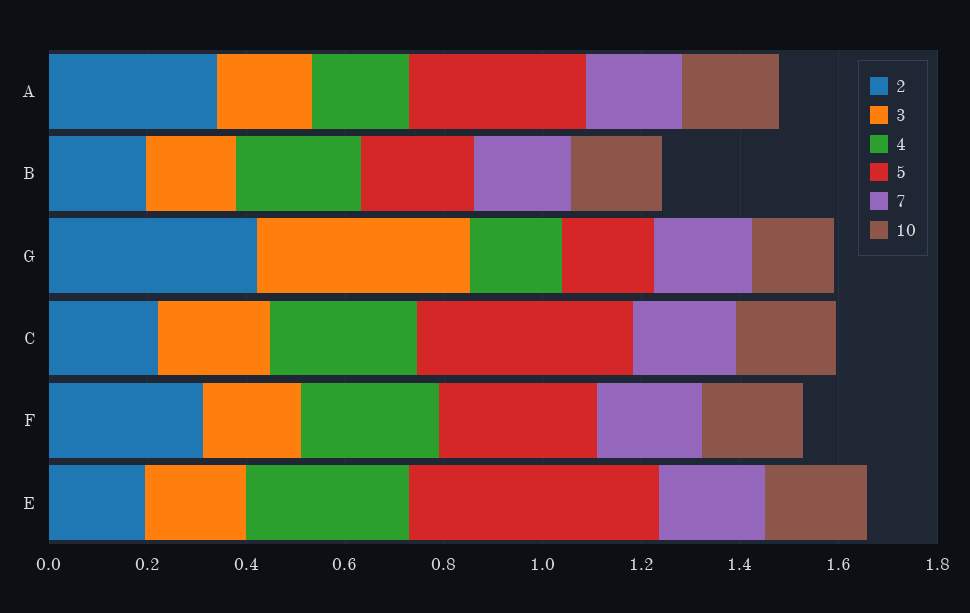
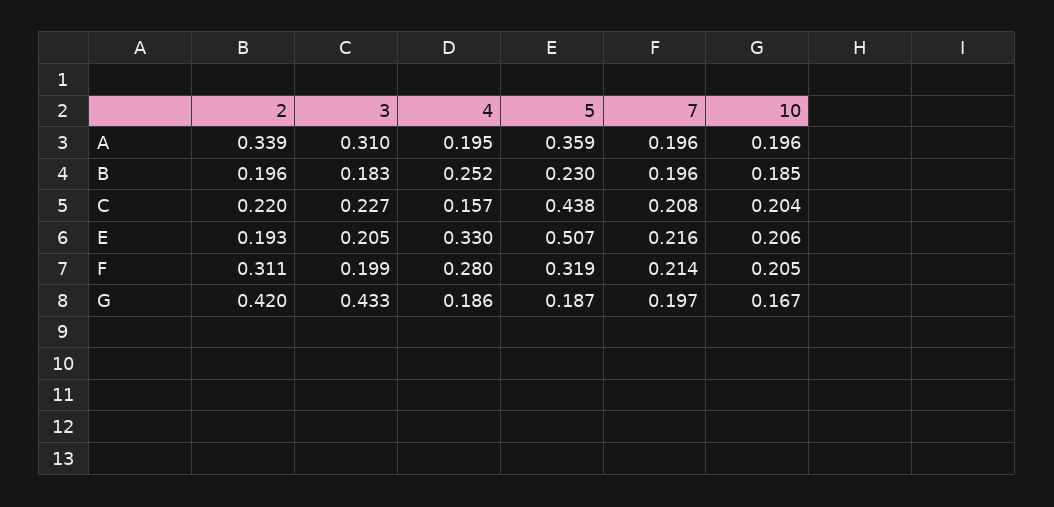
3, A: 0.2 -> 0.31
4, C: 0.3 -> 0.157

